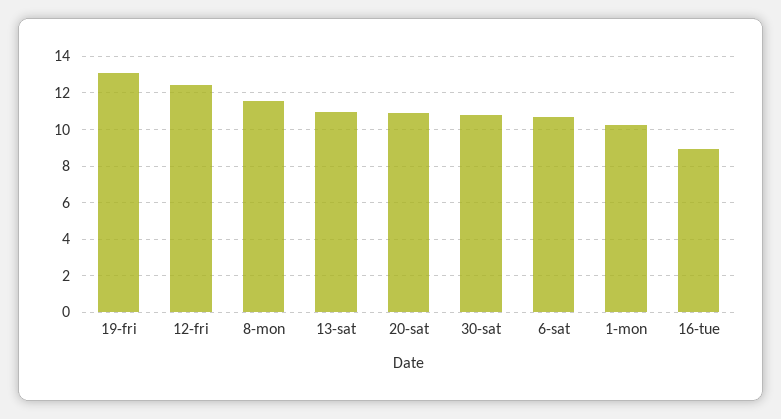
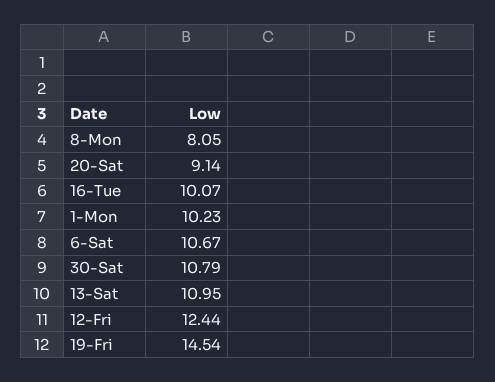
19-fri: 13 -> 14.54
8-mon: 11.5 -> 8.05
20-sat: 11 -> 9.14
16-tue: 9 -> 10.07

